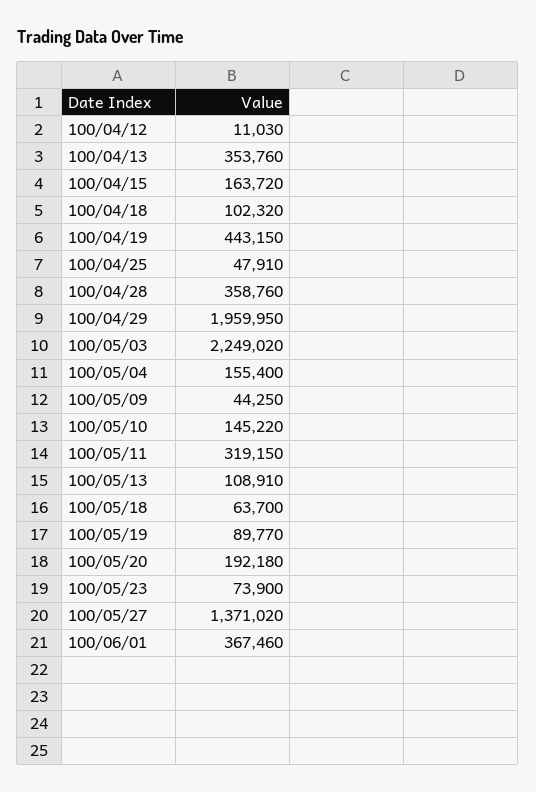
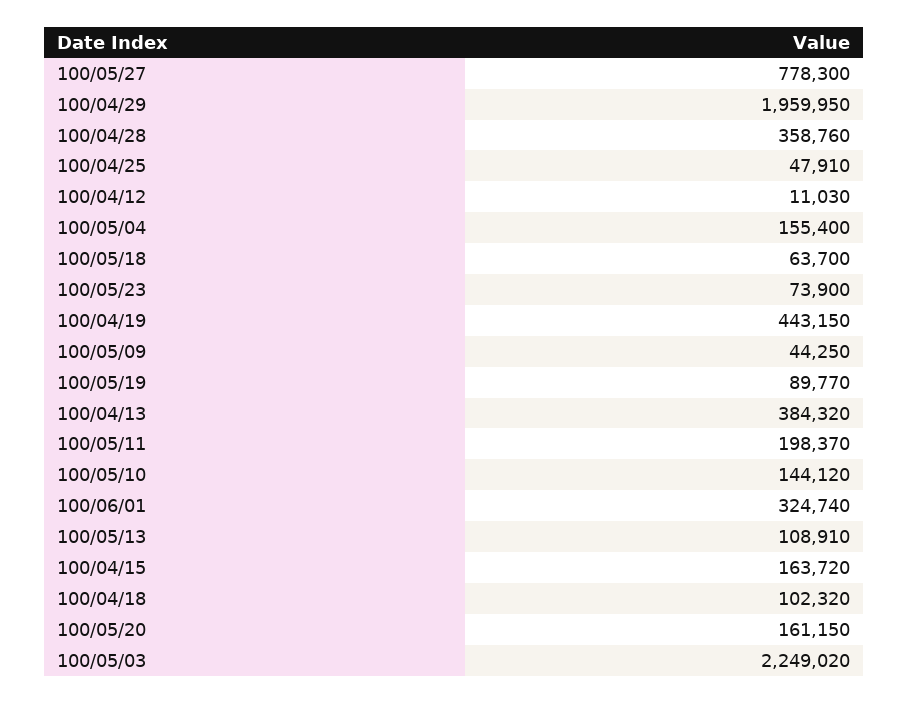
100/04/13: 353760 -> 384320
100/05/10: 145220 -> 144120
100/05/11: 319150 -> 198370
100/05/20: 192180 -> 161150
100/05/27: 1371020 -> 778300
100/06/01: 367460 -> 324740

